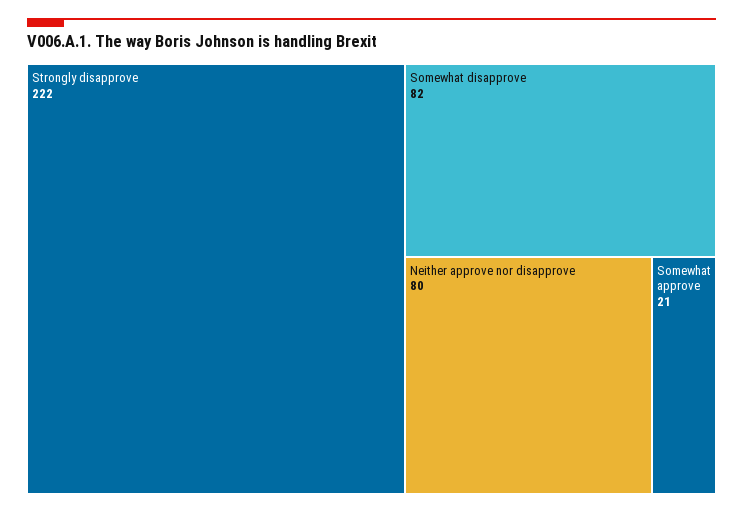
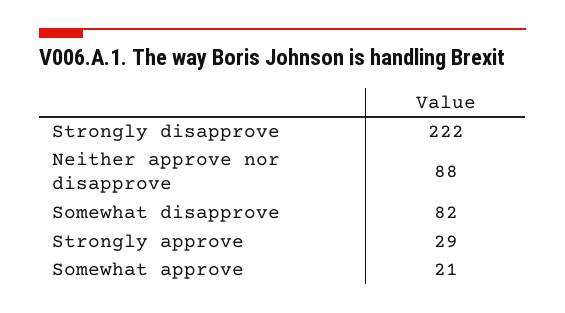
Neither approve nor disapprove: 80 -> 88
Strongly approve: none -> 29

